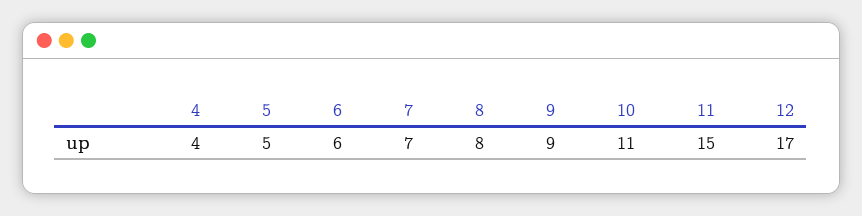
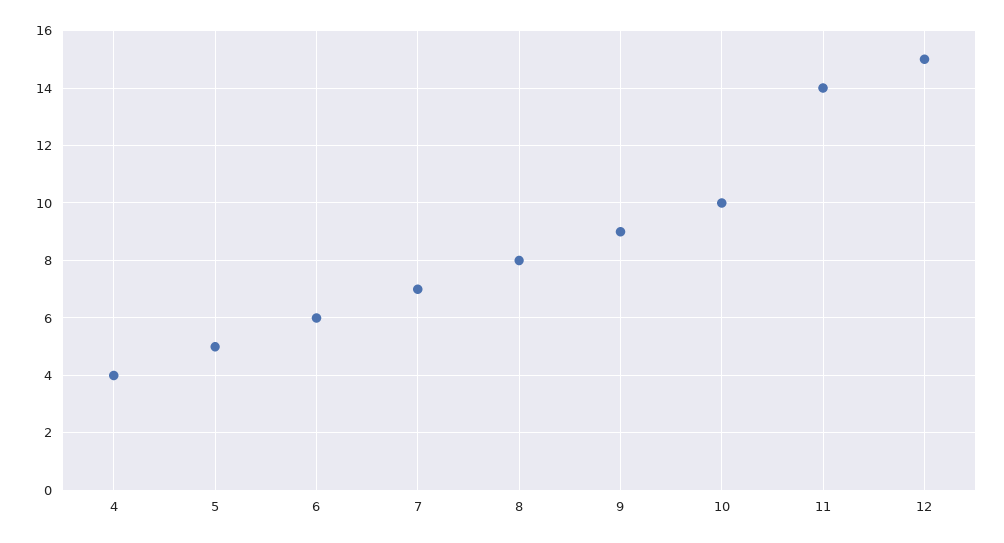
10: 11 -> 10
11: 15 -> 14
12: 17 -> 15

